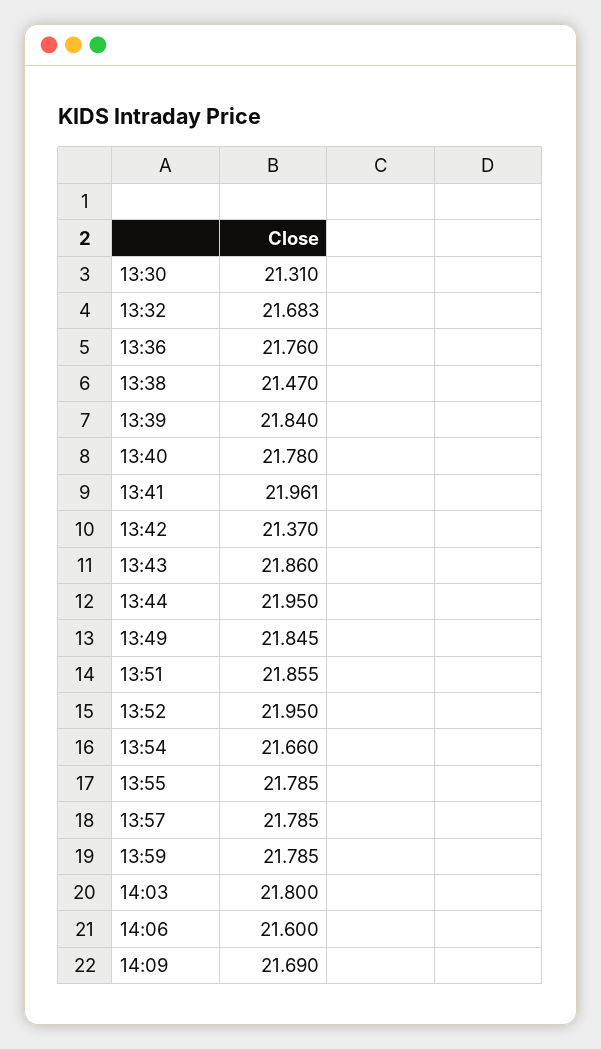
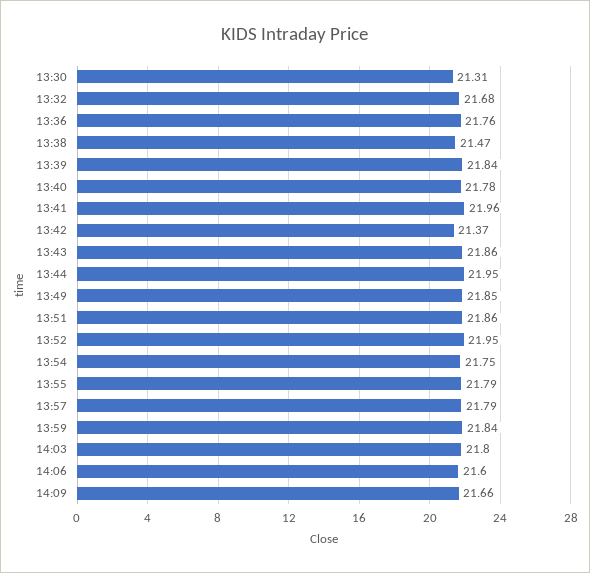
13:54: 21.66 -> 21.75
13:59: 21.785 -> 21.84
14:09: 21.69 -> 21.66

